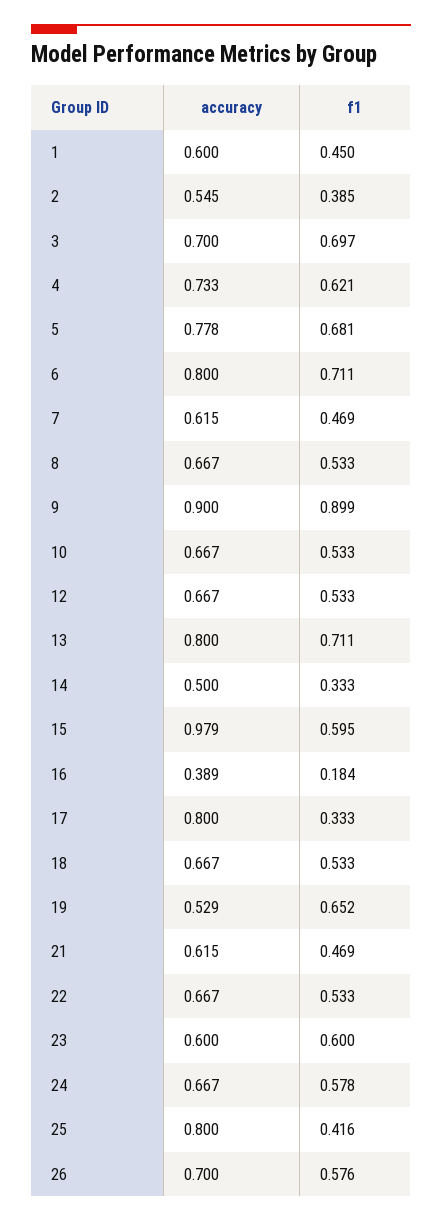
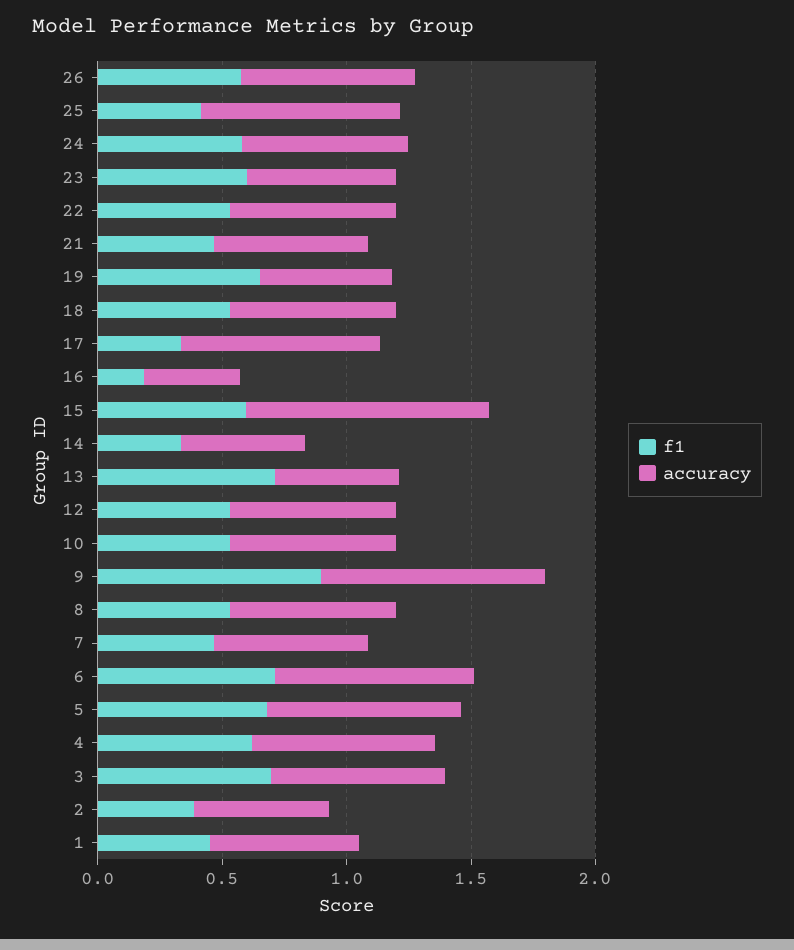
accuracy, 13: 0.8 -> 0.5

